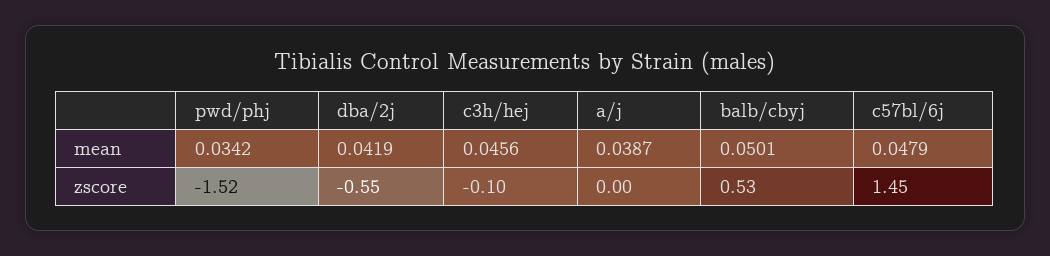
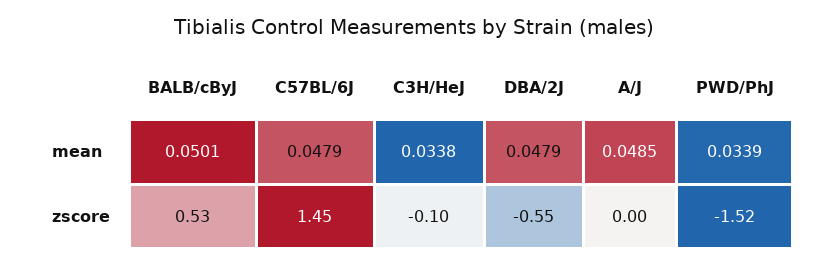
pwd/phj, mean: 0.0342 -> 0.0339
dba/2j, mean: 0.0419 -> 0.0479
c3h/hej, mean: 0.0456 -> 0.0338
a/j, mean: 0.0387 -> 0.0485

